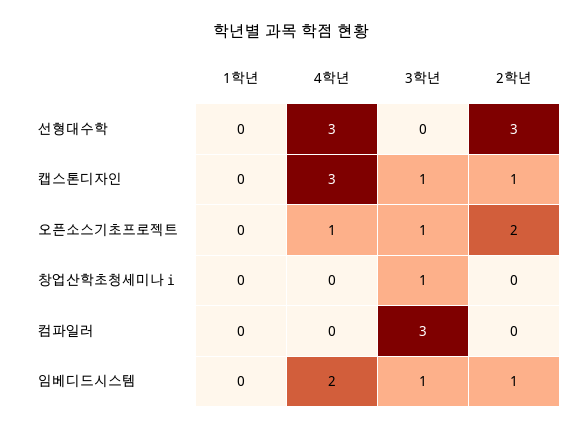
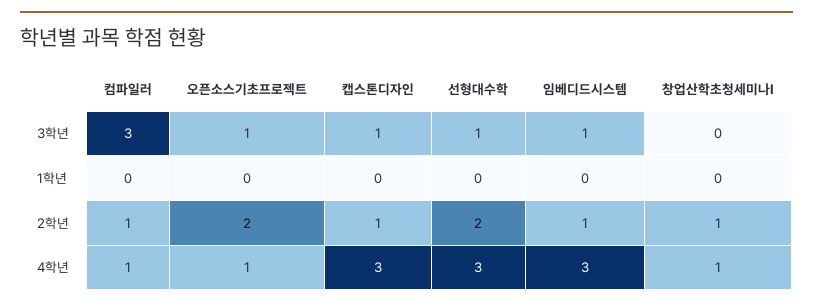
3학년, 선형대수학: 0 -> 1
2학년, 선형대수학: 3 -> 2
4학년, 창업산학초청세미나ⅰ: 0 -> 1
3학년, 창업산학초청세미나ⅰ: 1 -> 0
2학년, 창업산학초청세미나ⅰ: 0 -> 1
4학년, 컴파일러: 0 -> 1
2학년, 컴파일러: 0 -> 1
4학년, 임베디드시스템: 2 -> 3

